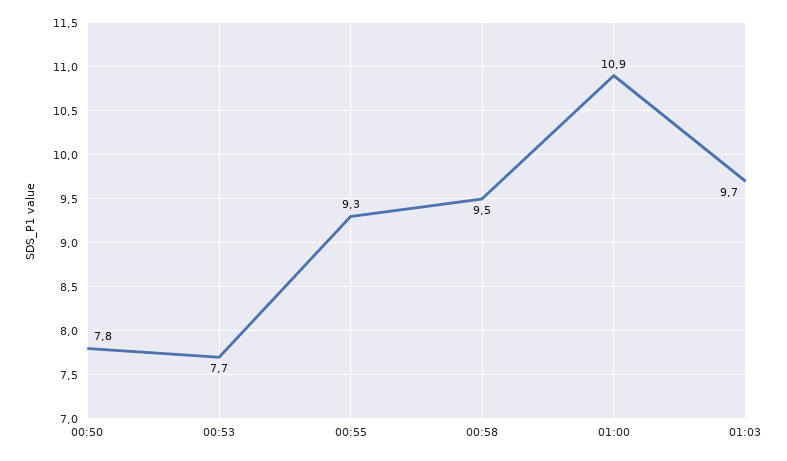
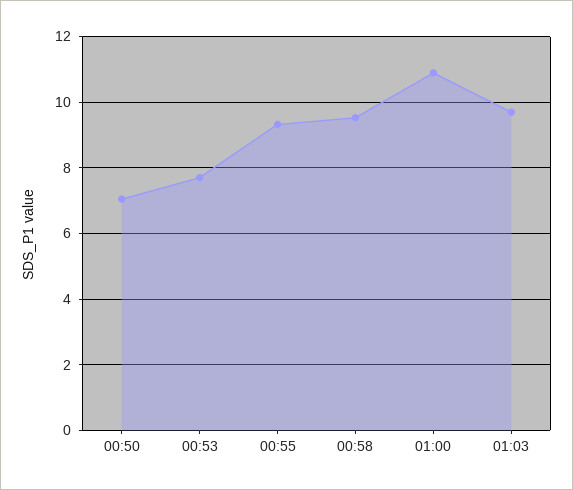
00:50: 7.8 -> 7

